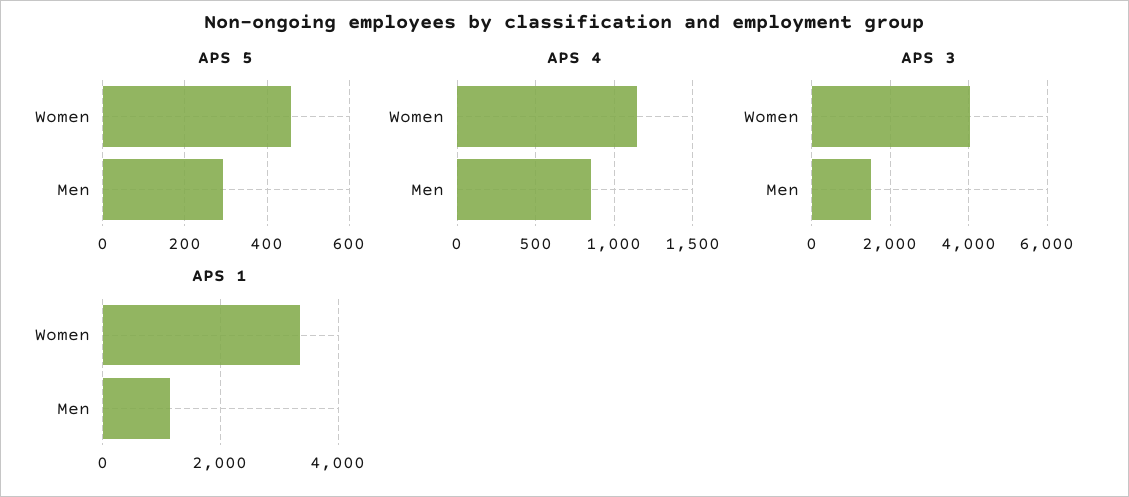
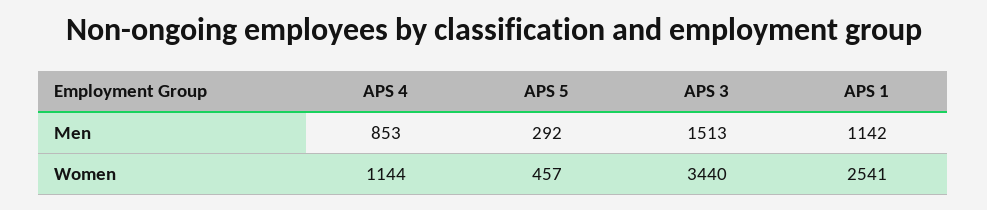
APS 3, Women: 4000 -> 3440
APS 1, Women: 3400 -> 2541

